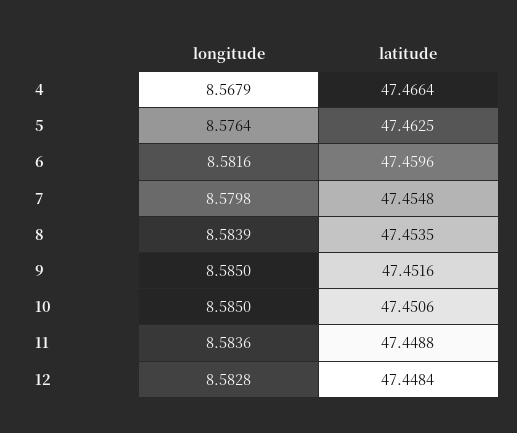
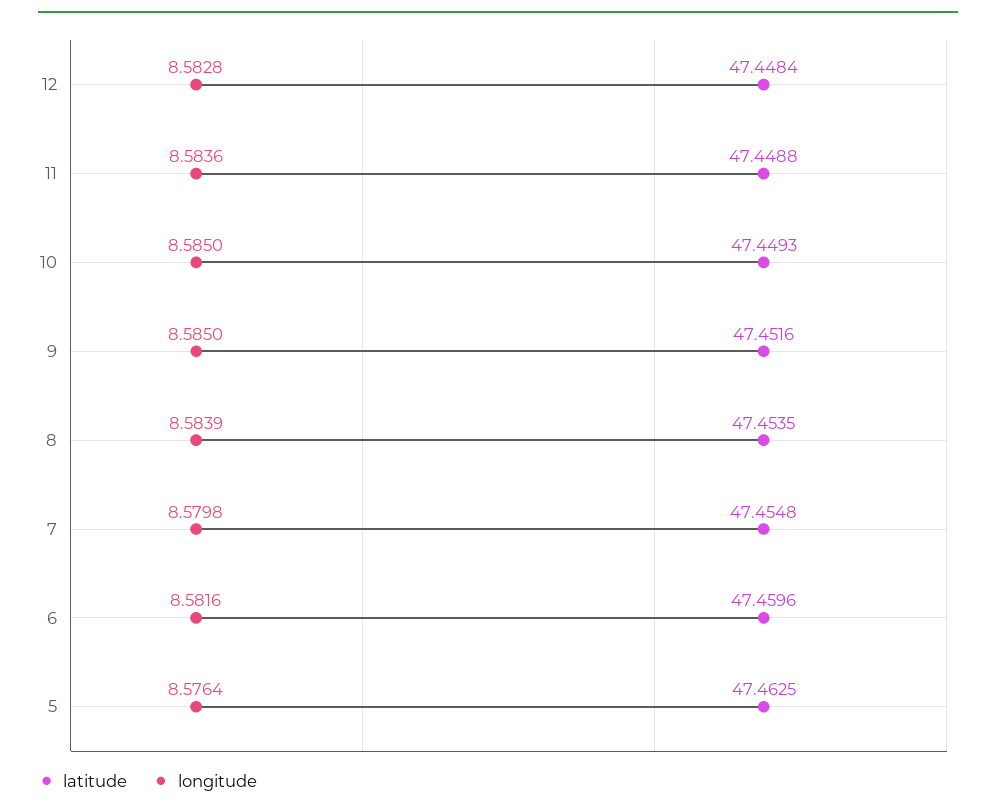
longitude, 4: 8.5679 -> none
latitude, 4: 47.4664 -> none
latitude, 10: 47.4506 -> 47.4493

